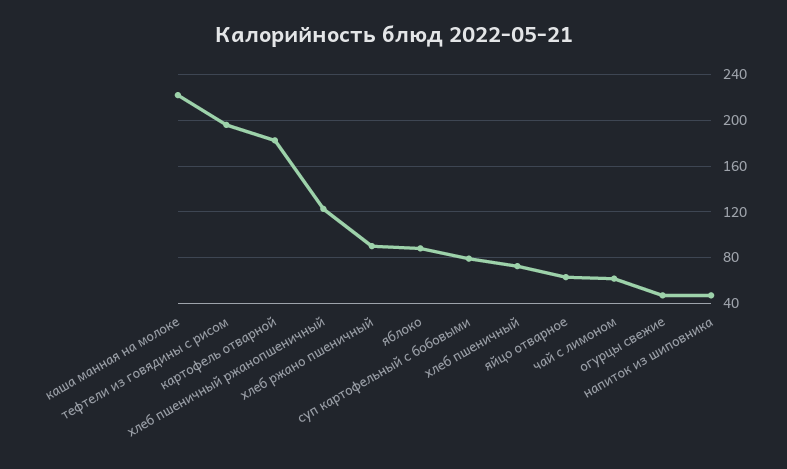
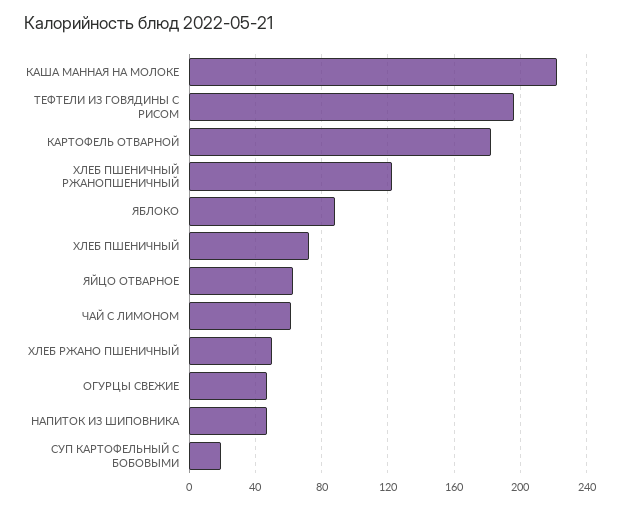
хлеб ржано пшеничный: 90 -> 50
суп картофельный с бобовыми: 80 -> 20

